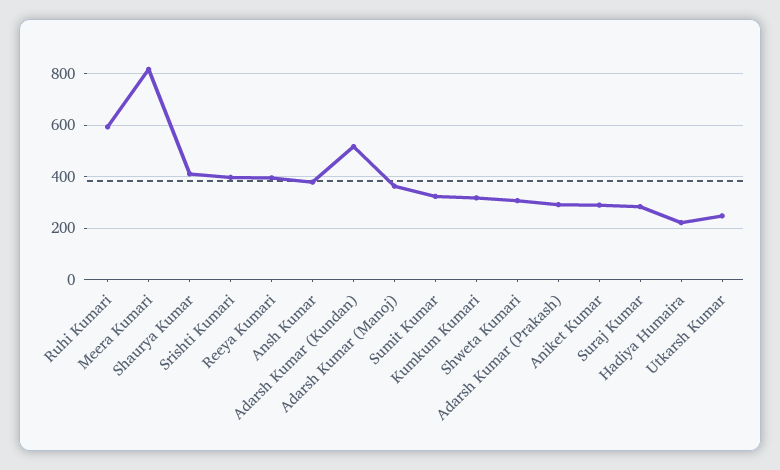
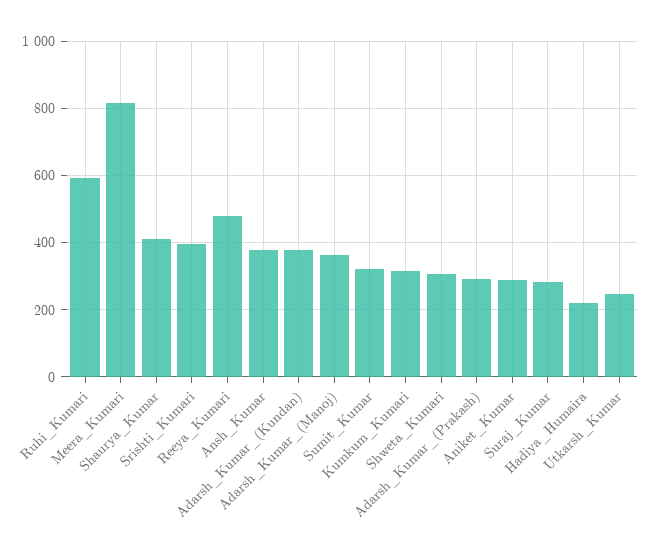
Reeya Kumari: 400 -> 480
Adarsh Kumar (Kundan): 525 -> 380

